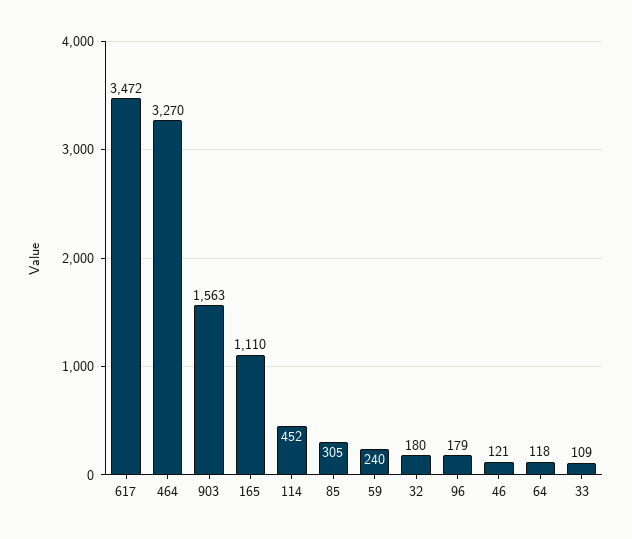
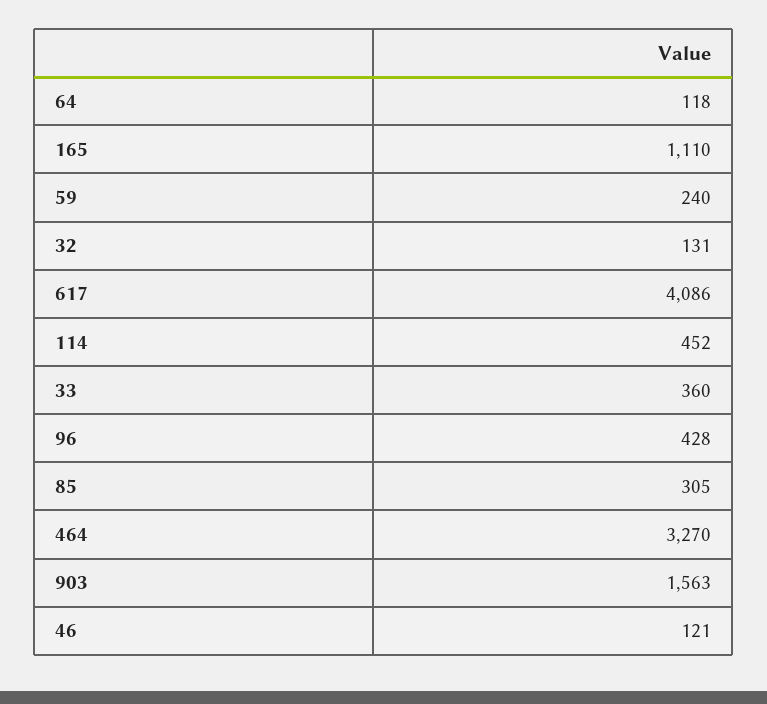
617: 3472 -> 4086
32: 180 -> 131
96: 179 -> 428
33: 109 -> 360

